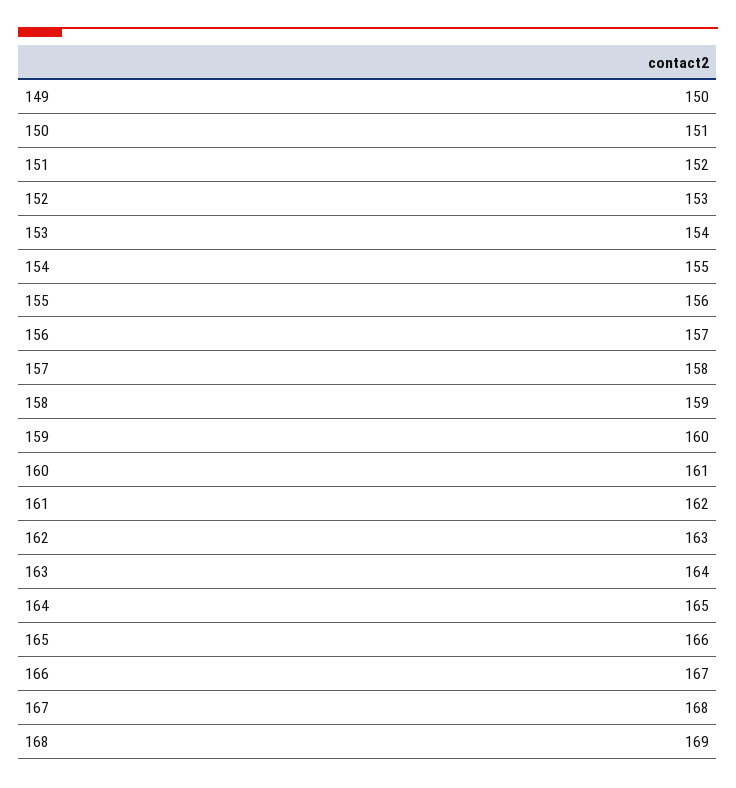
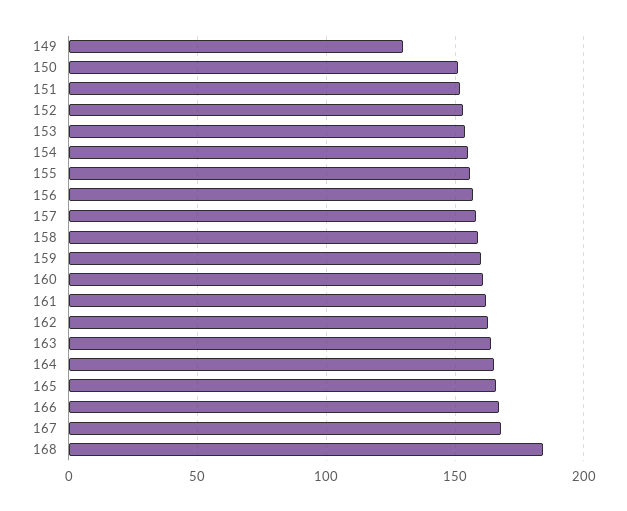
149: 150 -> 130
168: 169 -> 185

